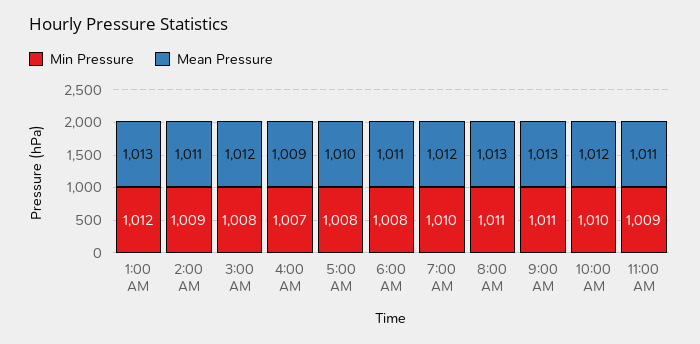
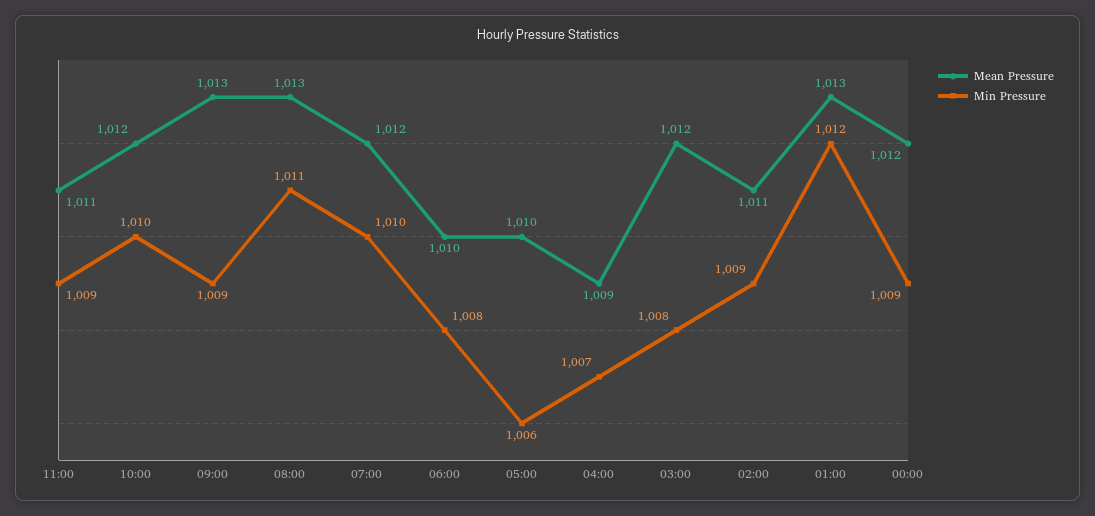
Min Pressure, 5:00 AM: 1008 -> 1006
Mean Pressure, 6:00 AM: 1011 -> 1010
Min Pressure, 9:00 AM: 1011 -> 1009
Mean Pressure, 00:00: none -> 1012
Min Pressure, 00:00: none -> 1009

